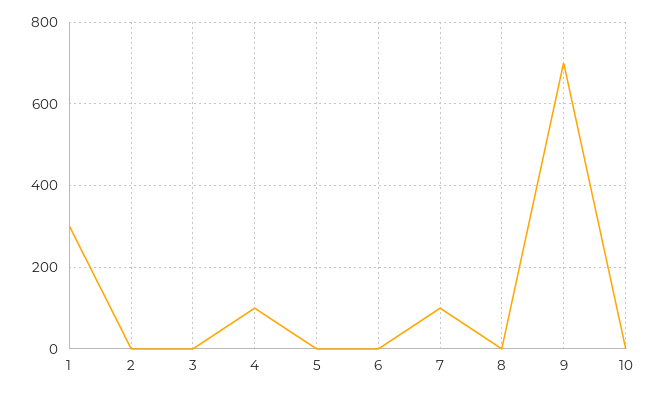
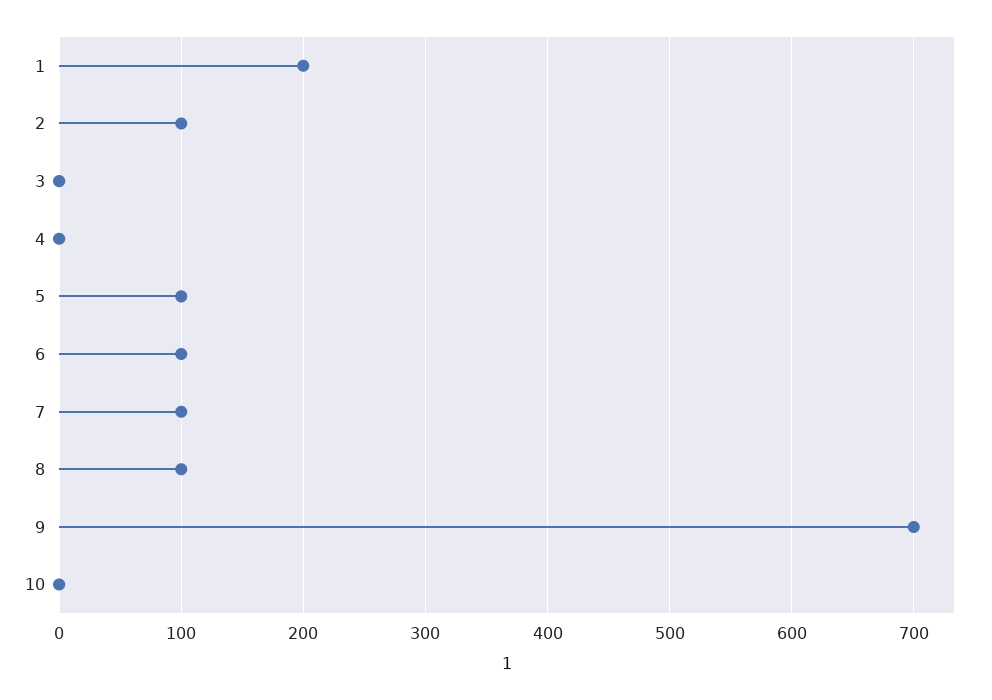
1: 300 -> 200
2: 0 -> 100
4: 100 -> 0
5: 0 -> 100
6: 0 -> 100
8: 0 -> 100

